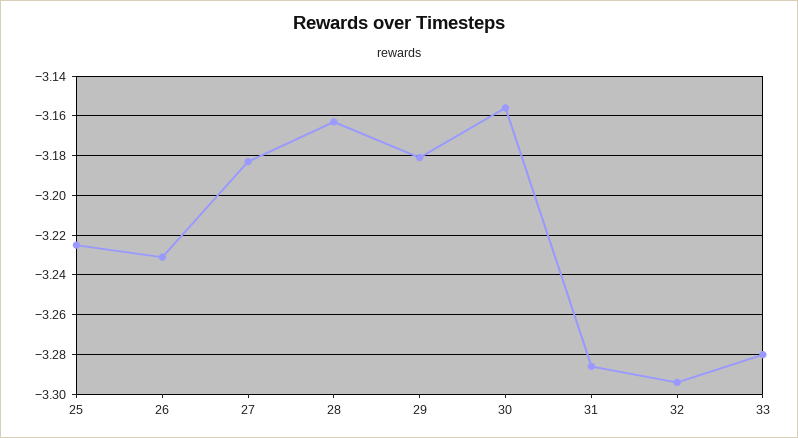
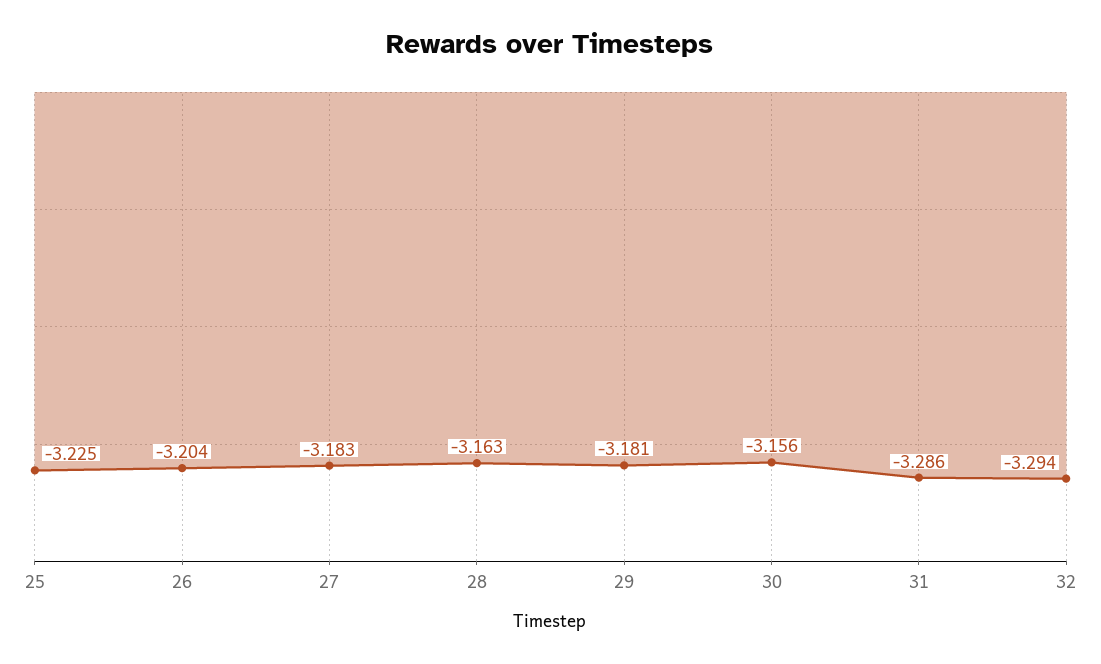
26: -3.23 -> -3.204
33: -3.28 -> none

